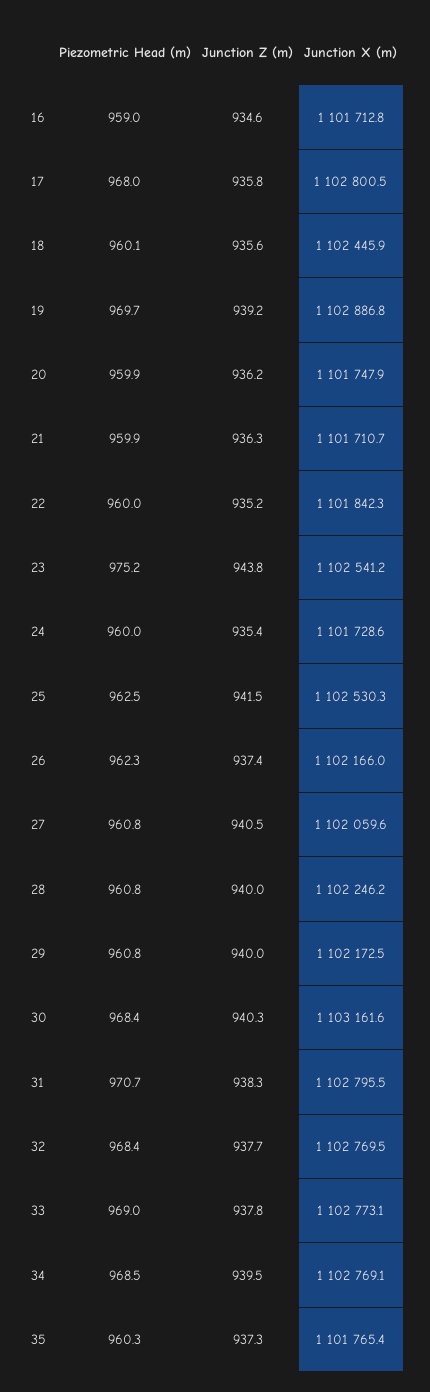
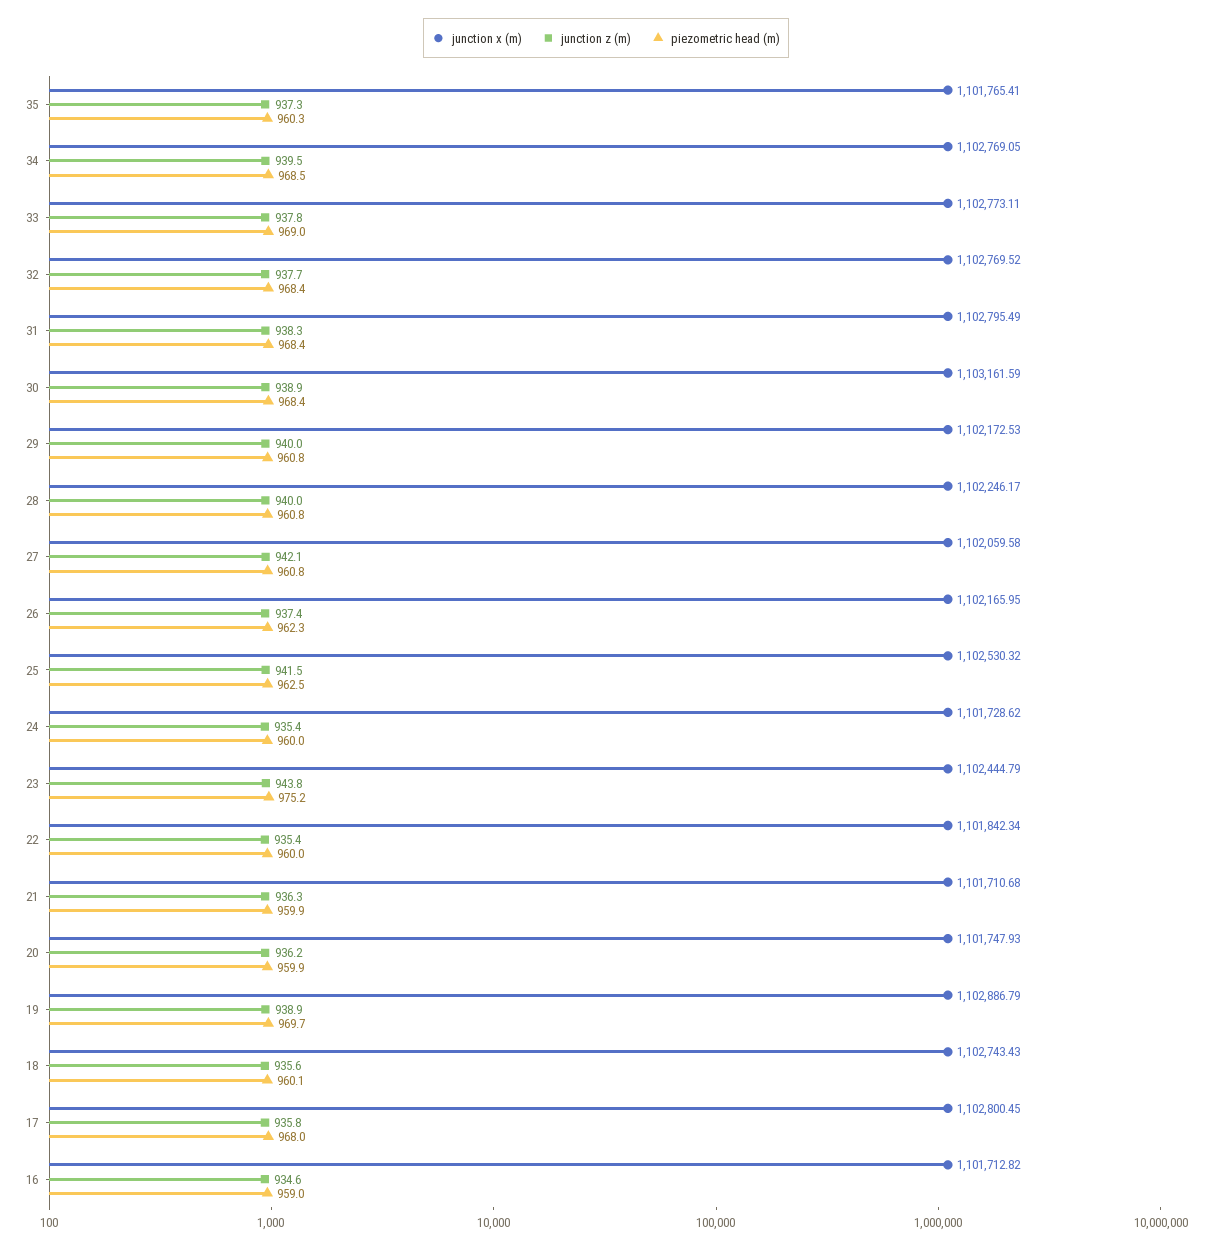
Junction X (m), 18: 1102445.9 -> 1102743.43
Junction Z (m), 19: 939.2 -> 938.9
Junction Z (m), 22: 935.2 -> 935.4
Junction X (m), 23: 1102541.2 -> 1102444.79
Junction Z (m), 27: 940.5 -> 942.1
Junction Z (m), 30: 940.3 -> 938.9
Piezometric Head (m), 31: 970.7 -> 968.4

